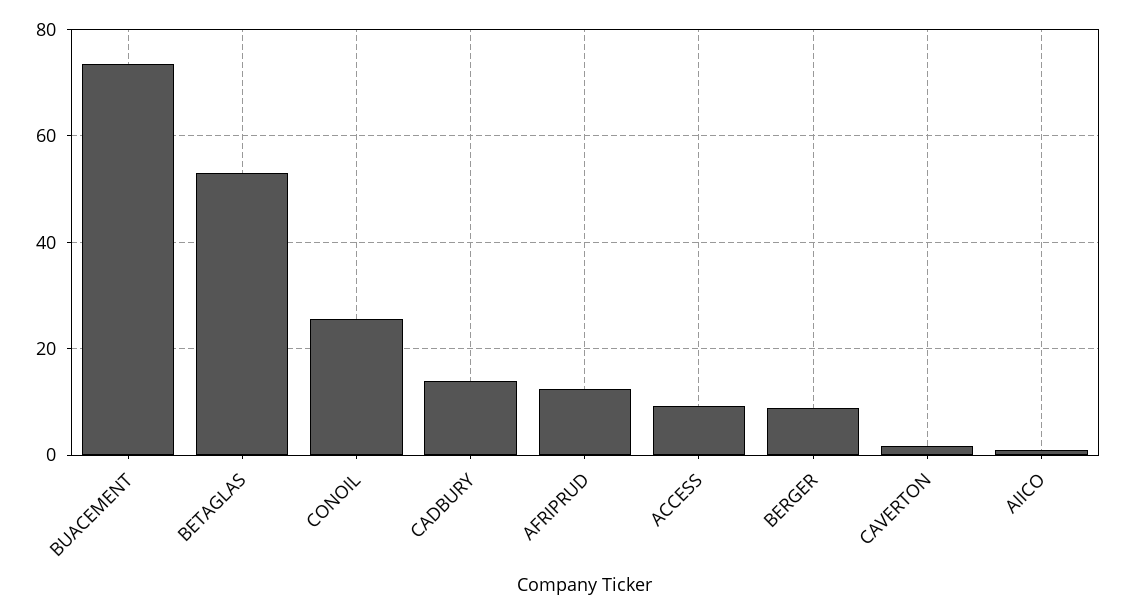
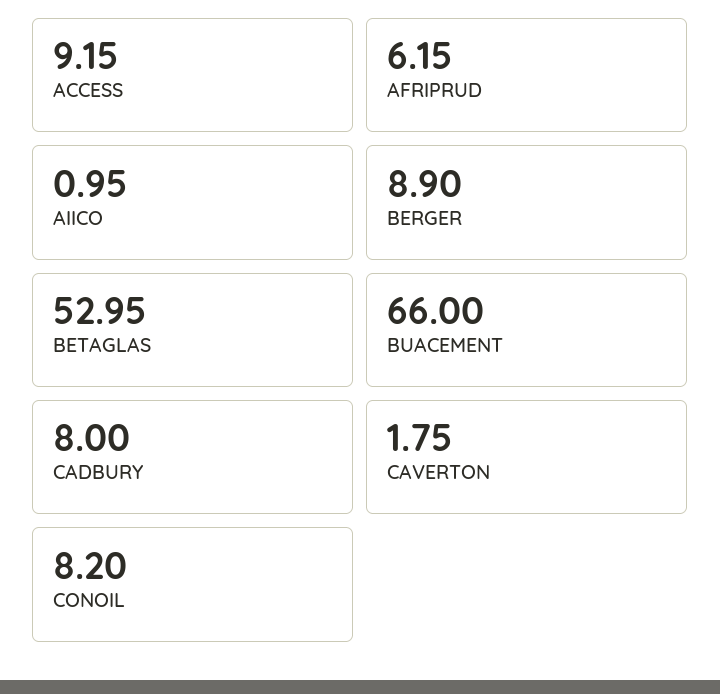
BUACEMENT: 74 -> 66
CONOIL: 26 -> 8.2
CADBURY: 14 -> 8
AFRIPRUD: 12 -> 6.15

